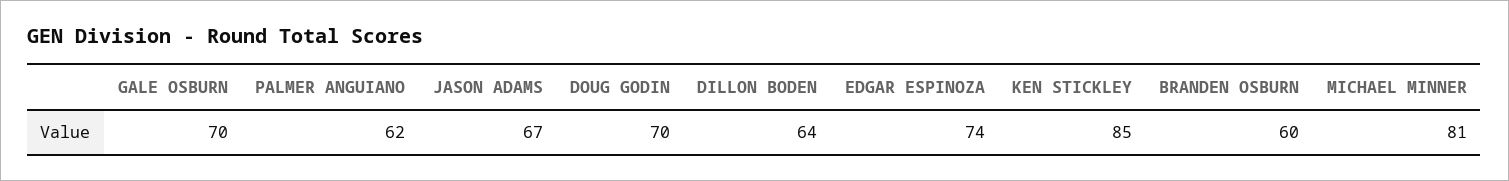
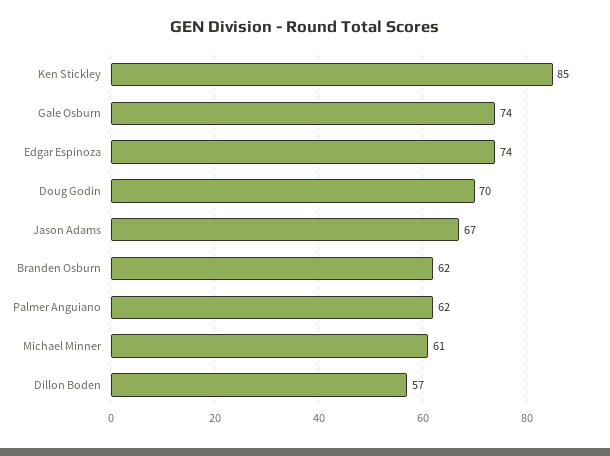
GALE OSBURN: 70 -> 74
DILLON BODEN: 64 -> 57
BRANDEN OSBURN: 60 -> 62
MICHAEL MINNER: 81 -> 61

